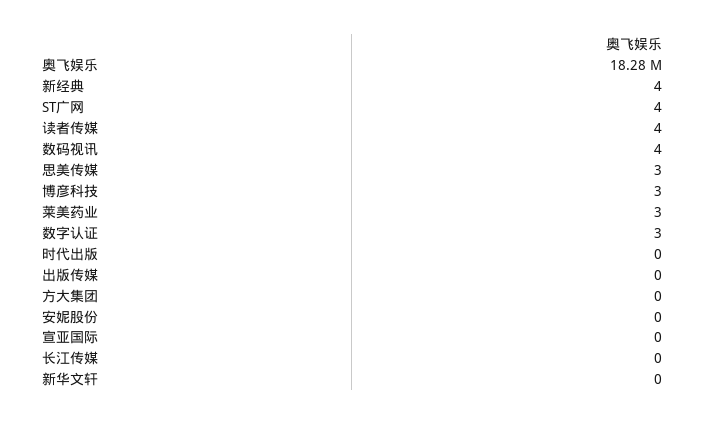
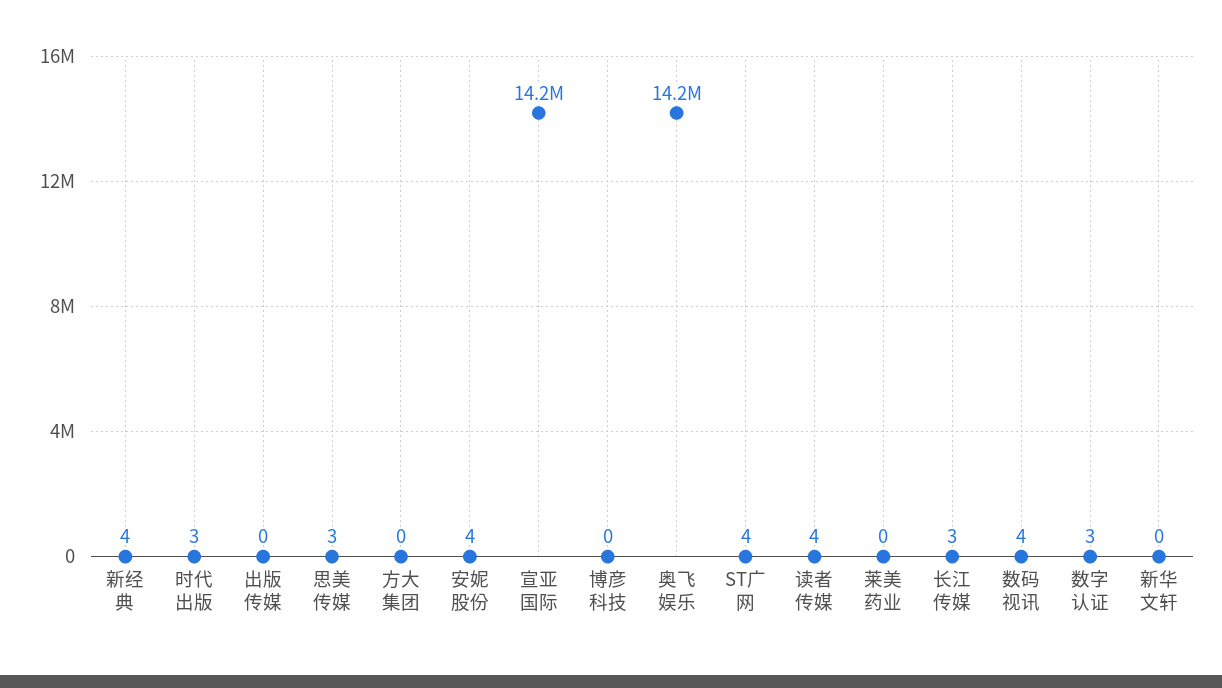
奥飞娱乐: 18280000 -> 14200000
博彦科技: 3 -> 0
莱美药业: 3 -> 0
时代出版: 0 -> 3
安妮股份: 0 -> 4
宣亚国际: 0 -> 14200000
长江传媒: 0 -> 3

